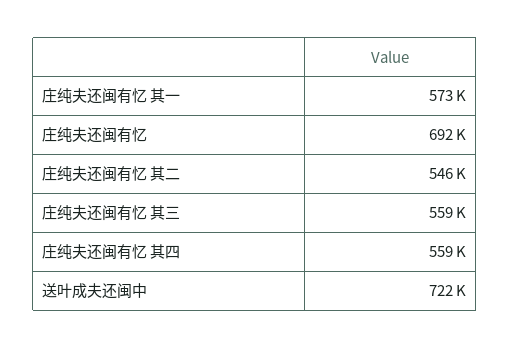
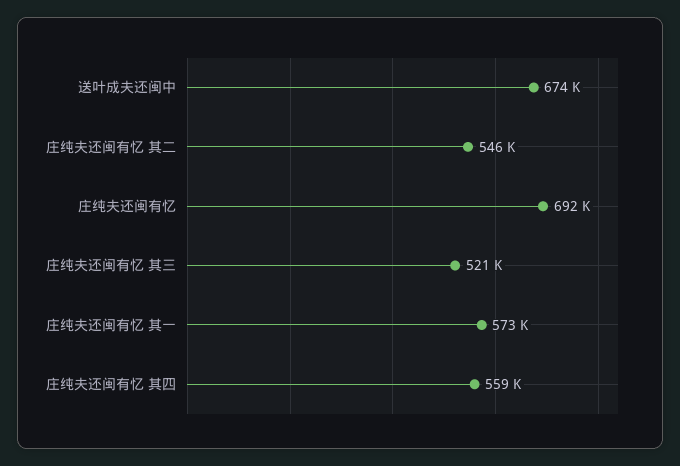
庄纯夫还闽有忆 其三: 559000 -> 521000
送叶成夫还闽中: 722000 -> 674000

